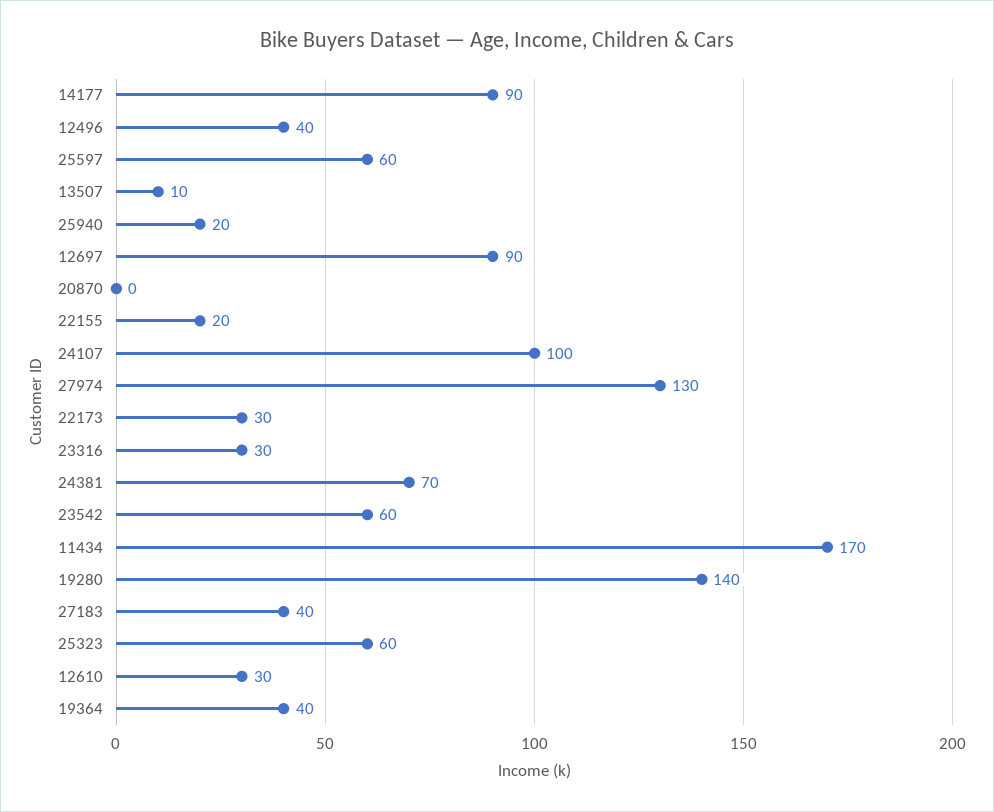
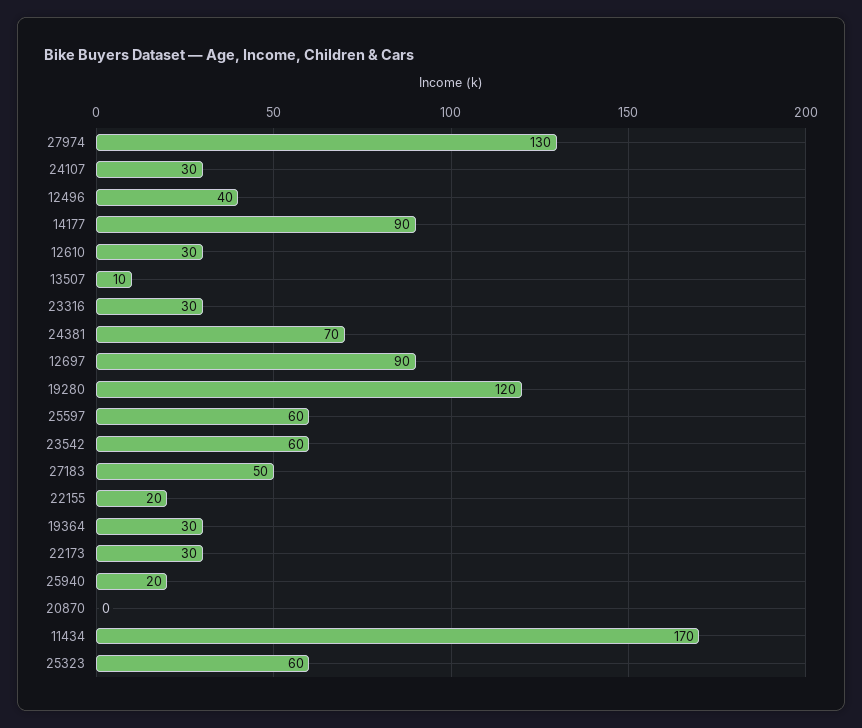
24107: 100 -> 30
19280: 140 -> 120
27183: 40 -> 50
19364: 40 -> 30

